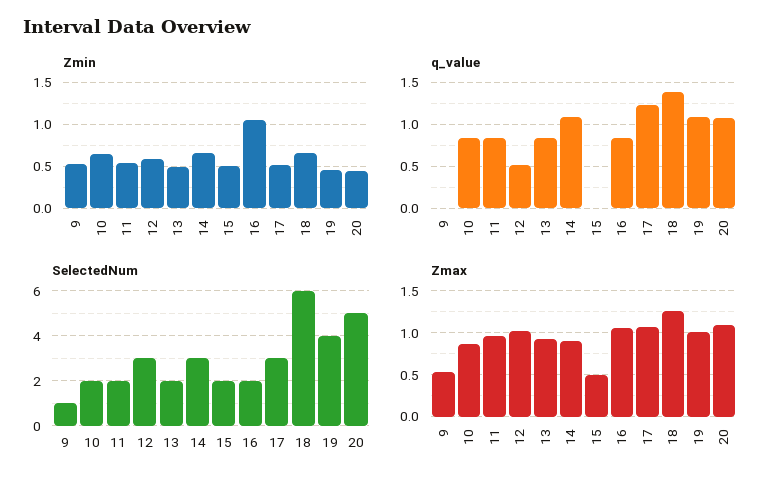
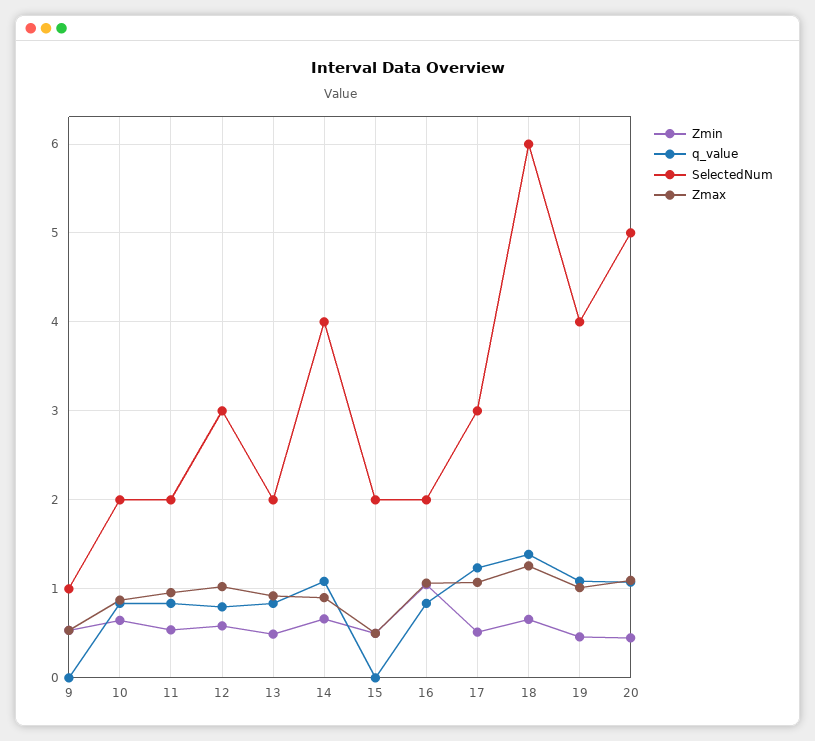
q_value, 12: 0.5 -> 0.8
SelectedNum, 14: 3 -> 4

